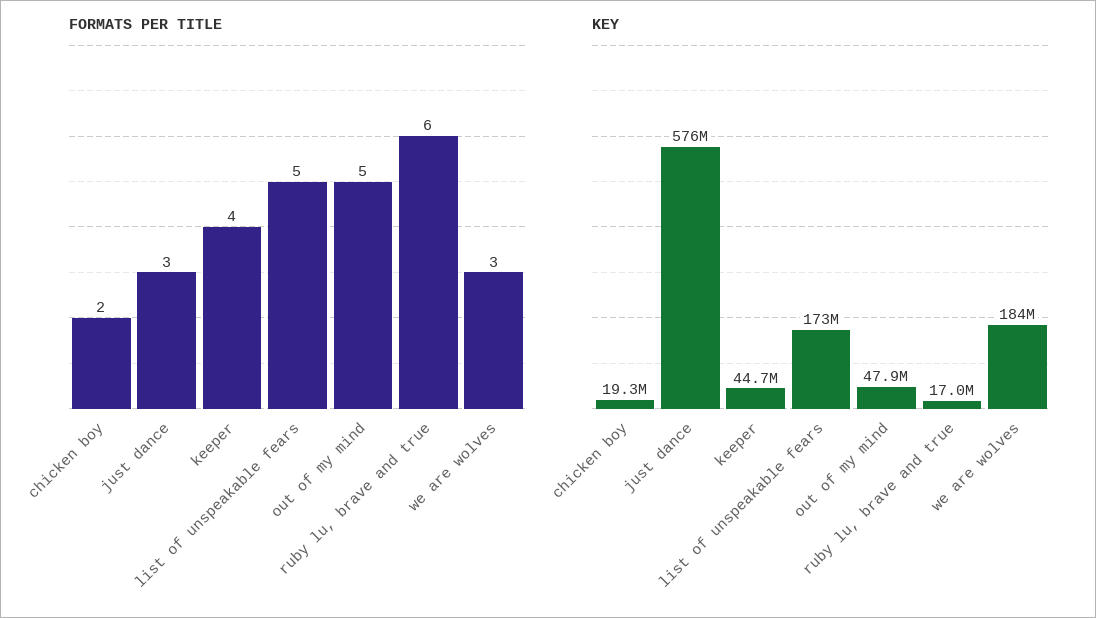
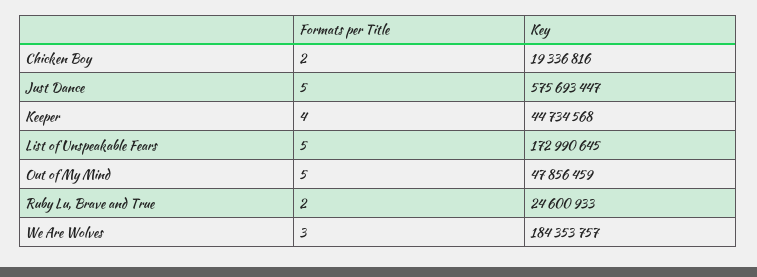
FORMATS PER TITLE, just dance: 3 -> 5
FORMATS PER TITLE, ruby lu, brave and true: 6 -> 2
KEY, ruby lu, brave and true: 17000000 -> 24600933

